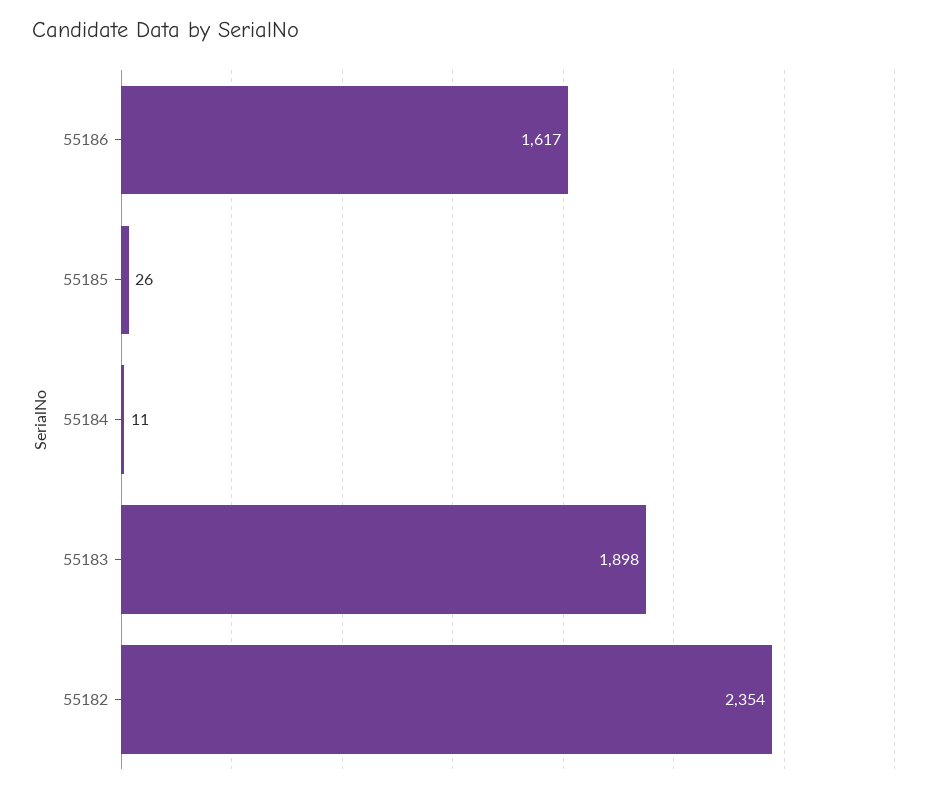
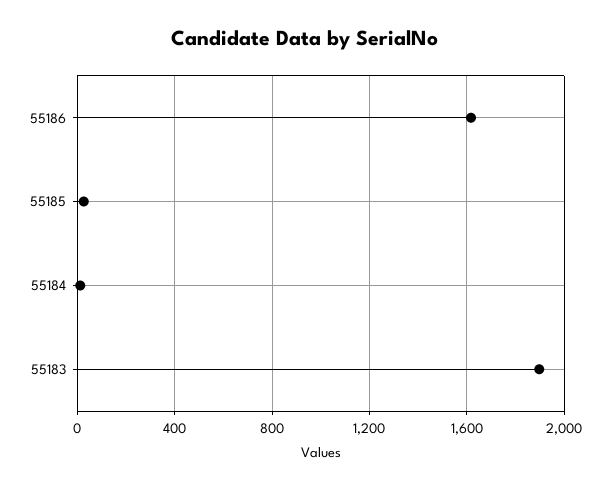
55182: 2354 -> none

